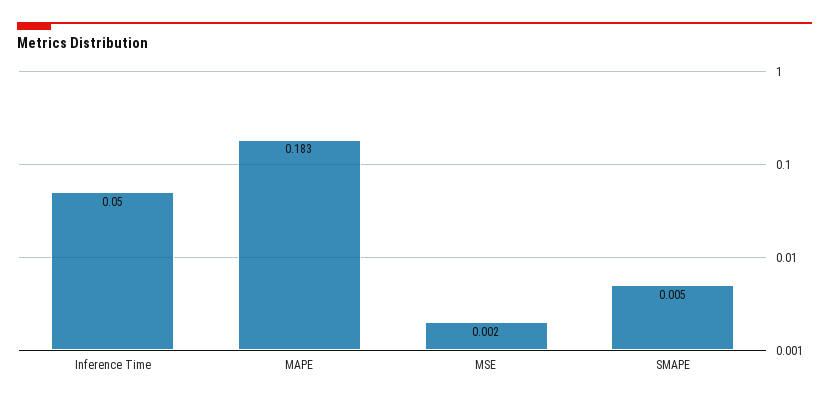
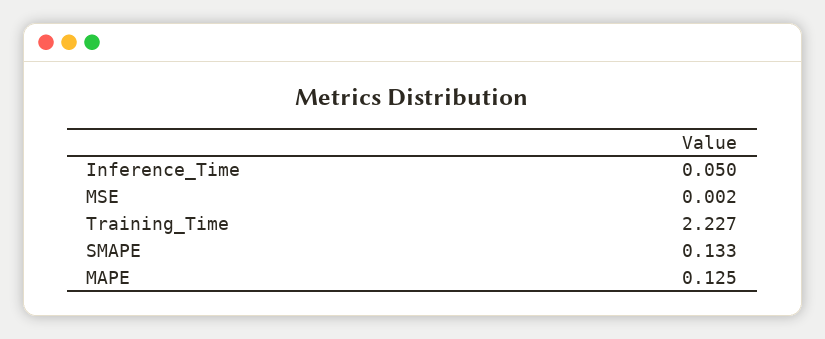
MAPE: 0.183 -> 0.125
SMAPE: 0.005 -> 0.133
Training_Time: none -> 2.227

